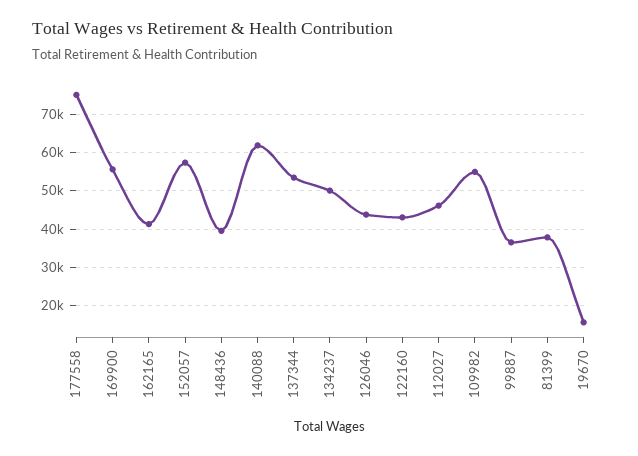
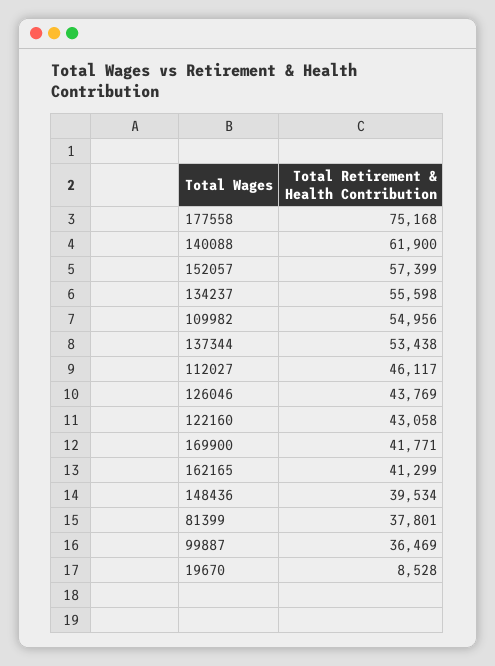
169900: 56000 -> 41771
134237: 50000 -> 55598
19670: 16000 -> 8528

